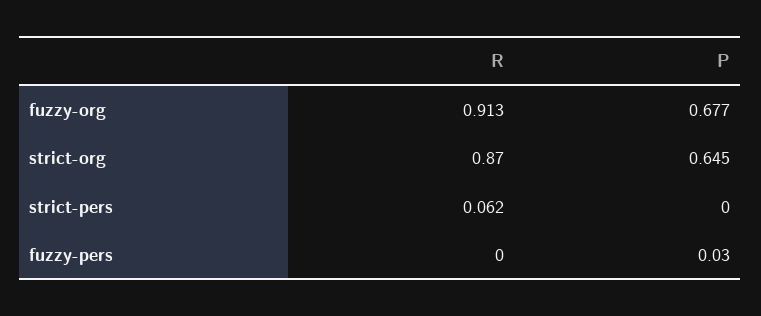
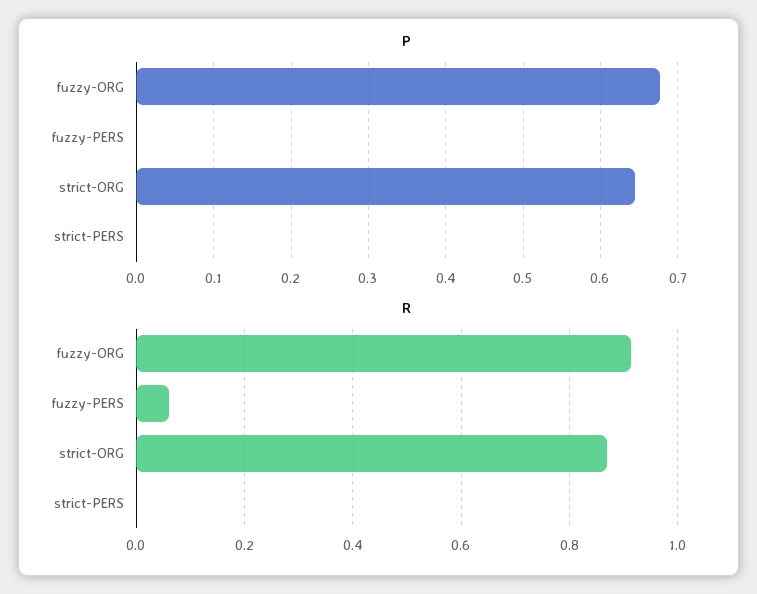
R, strict-pers: 0.062 -> 0
R, fuzzy-pers: 0 -> 0.06
P, fuzzy-pers: 0.03 -> 0

